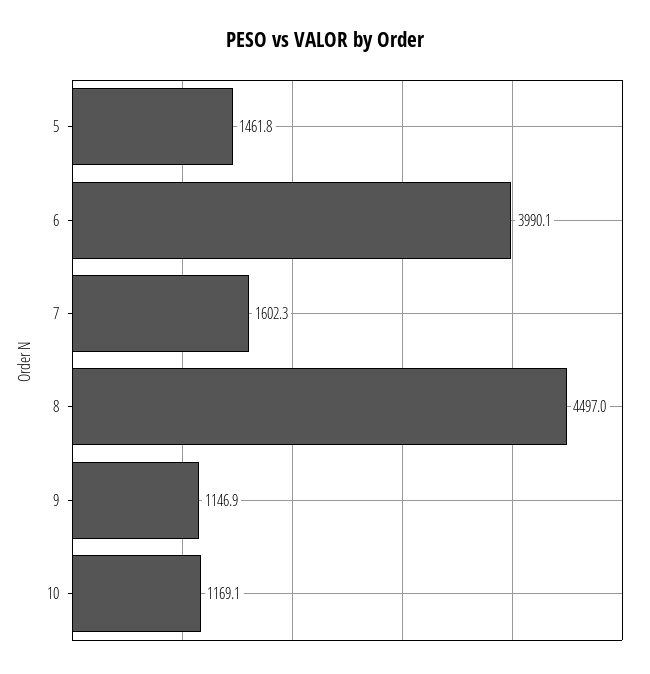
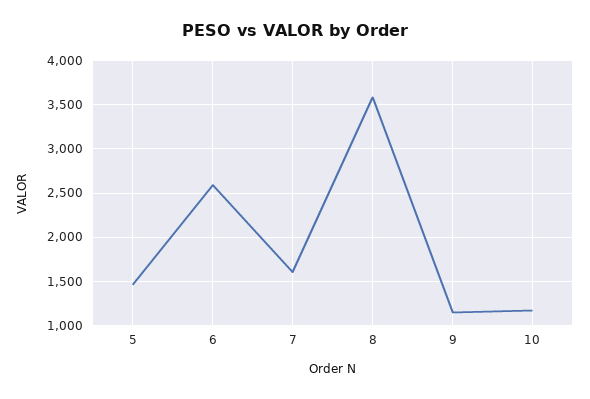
6: 3990.1 -> 2600
8: 4497 -> 3600

